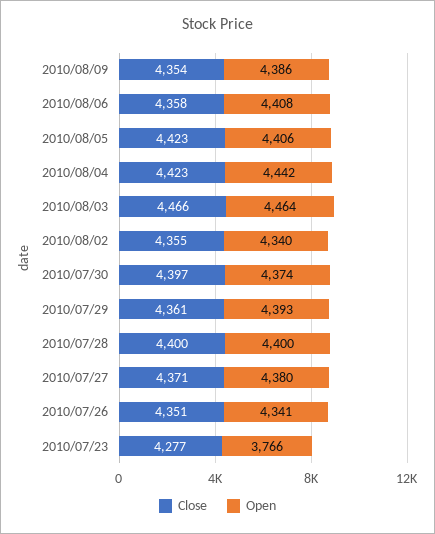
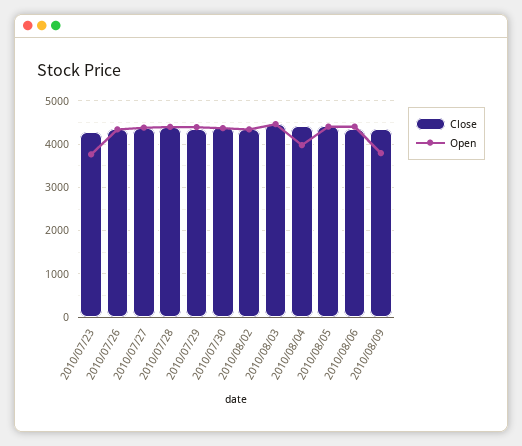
Open, 2010/08/09: 4386 -> 3800
Open, 2010/08/04: 4442 -> 4000

